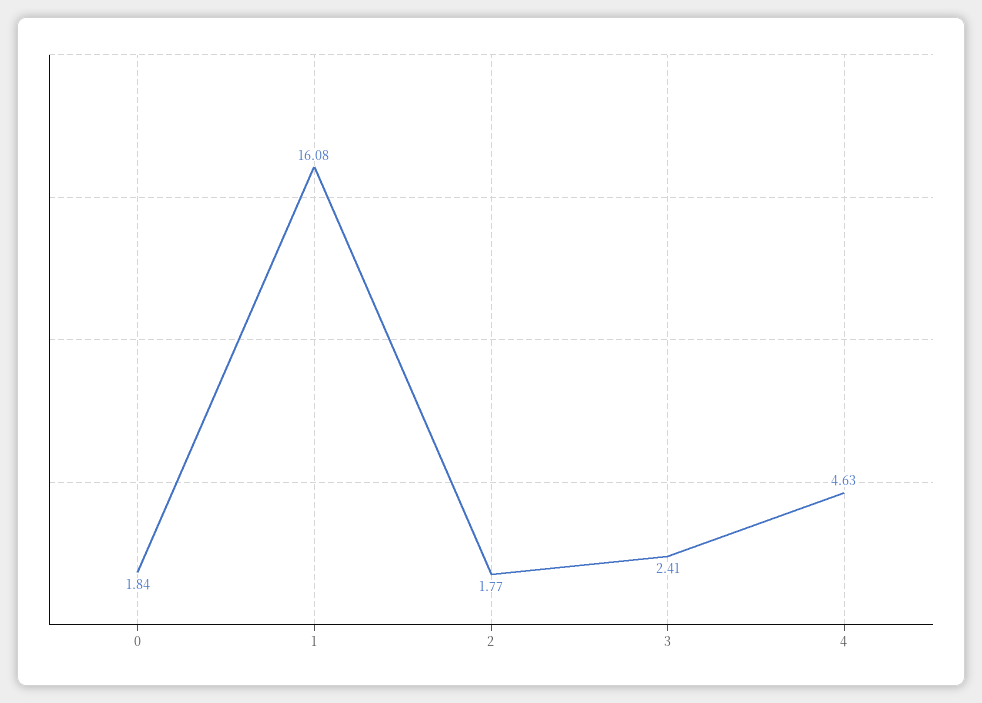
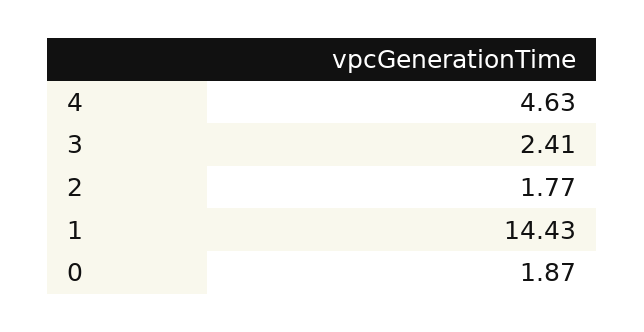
0: 1.84 -> 1.87
1: 16.08 -> 14.43

